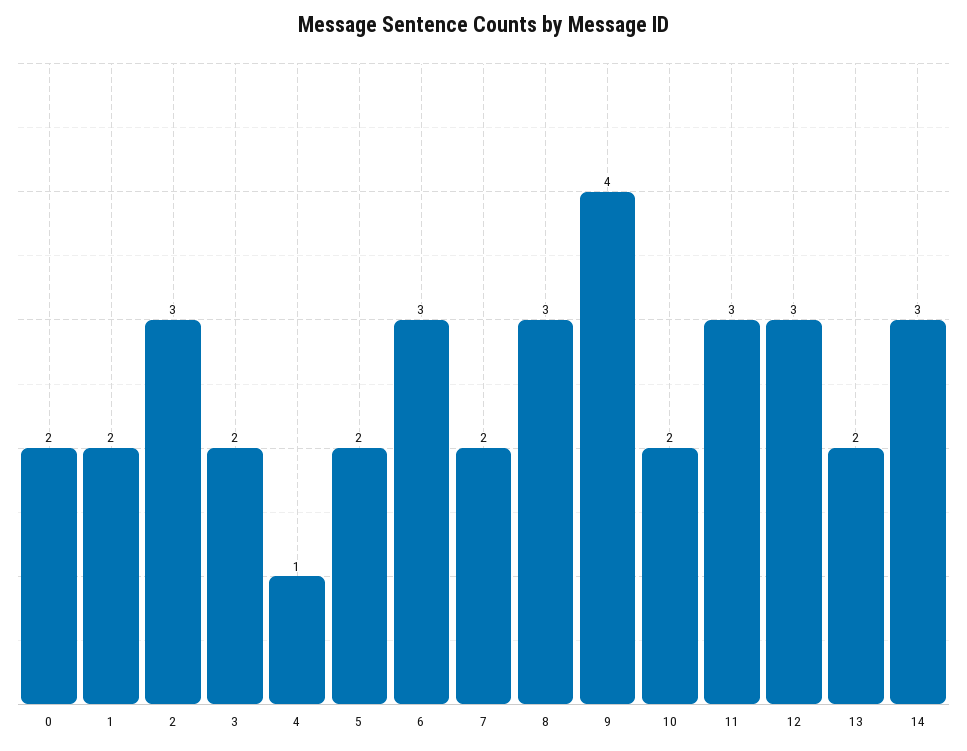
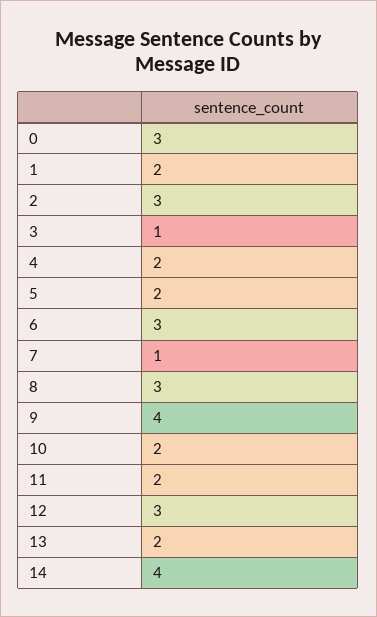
0: 2 -> 3
3: 2 -> 1
4: 1 -> 2
7: 2 -> 1
11: 3 -> 2
14: 3 -> 4

